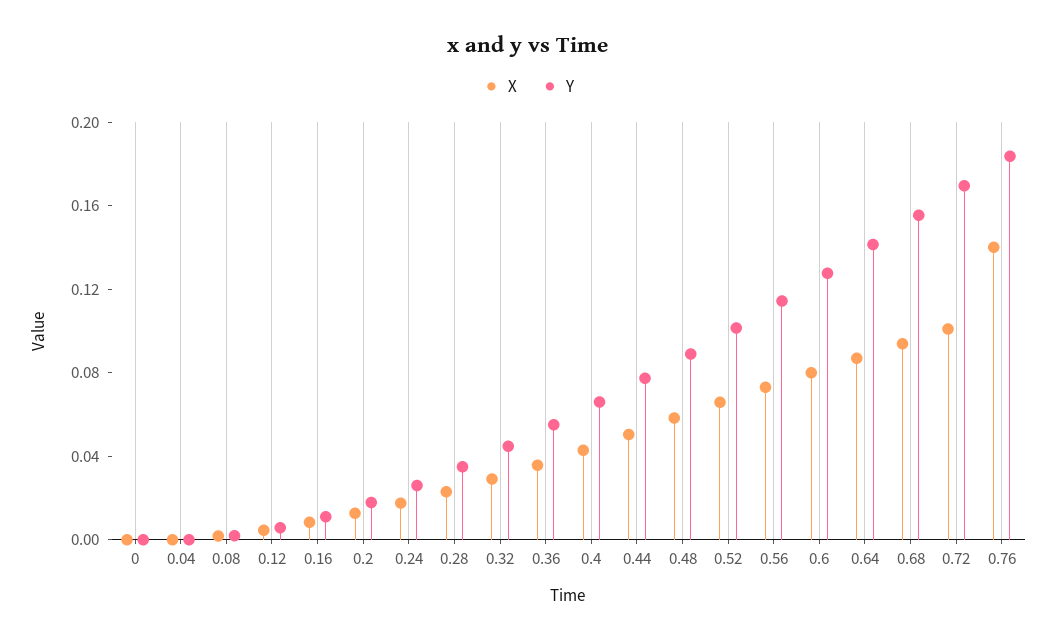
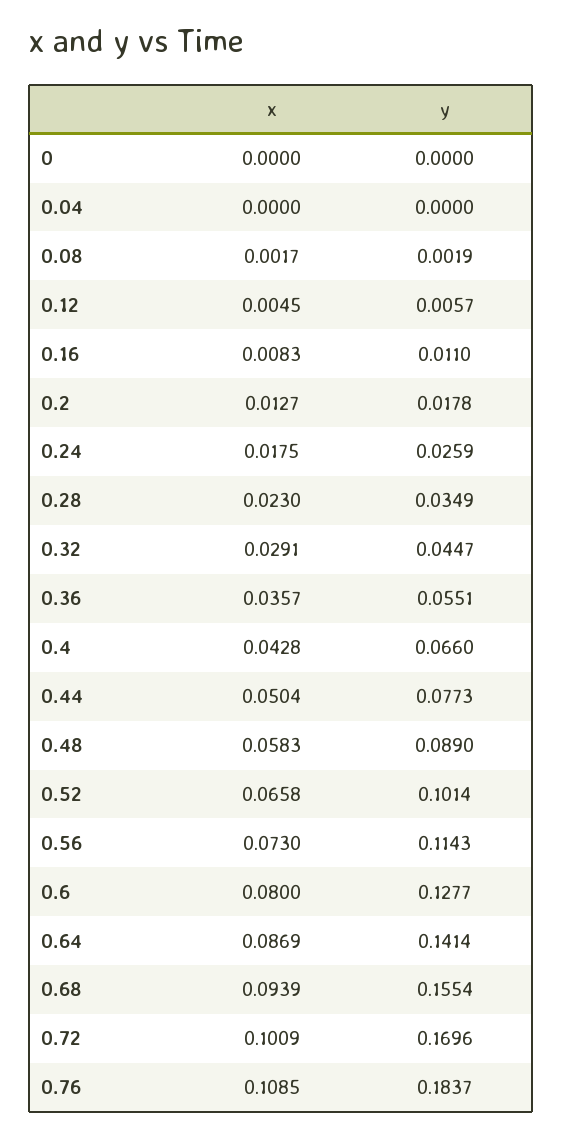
X, 0.76: 0.14 -> 0.1085

